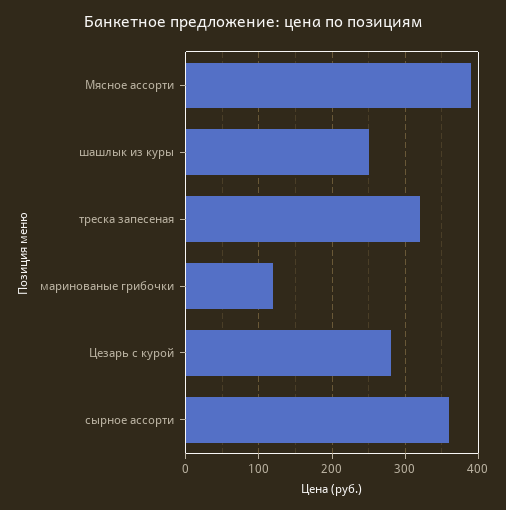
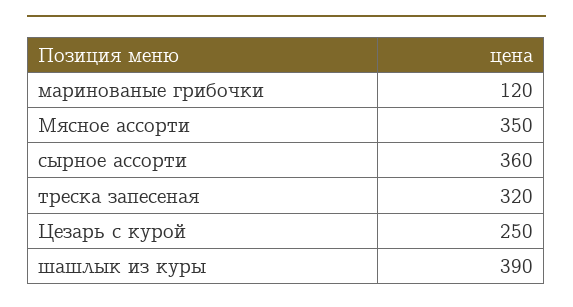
Мясное ассорти: 390 -> 350
шашлык из куры: 250 -> 390
Цезарь с курой: 280 -> 250

